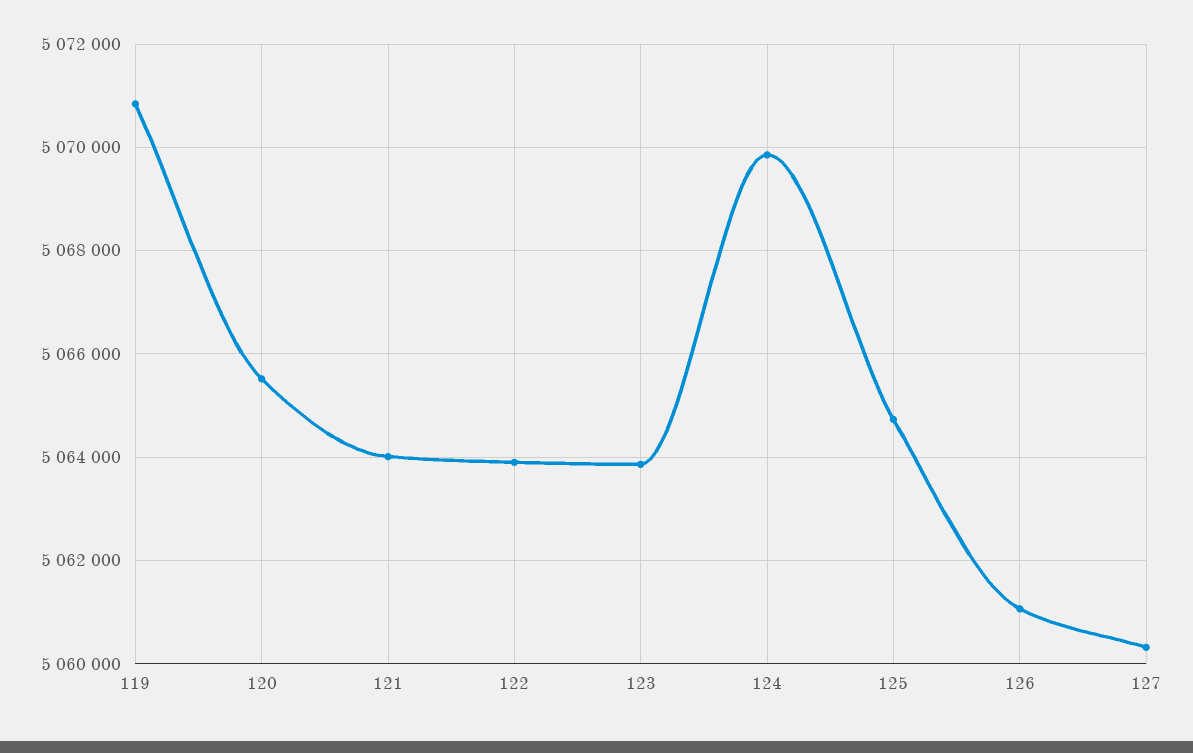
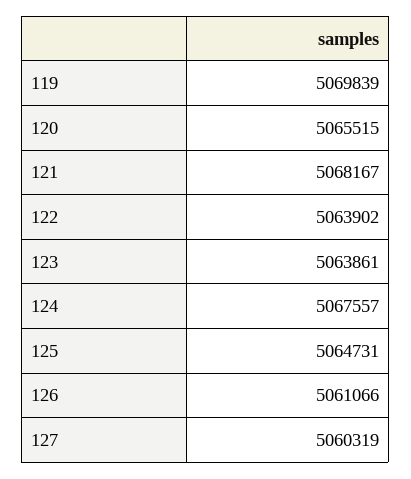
119: 5070800 -> 5069839
121: 5064000 -> 5068167
124: 5069800 -> 5067557

